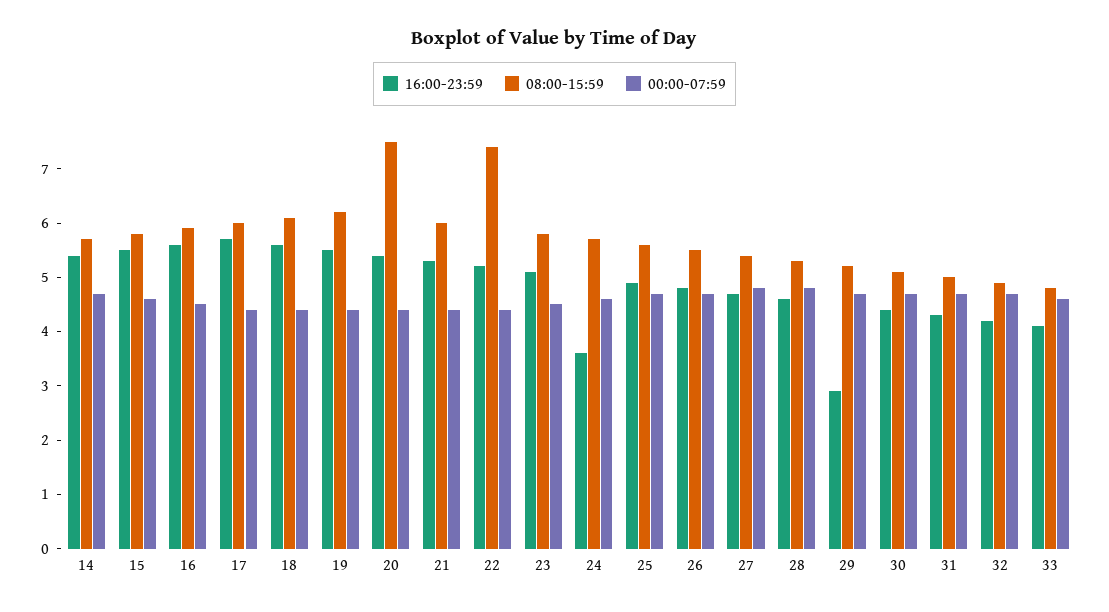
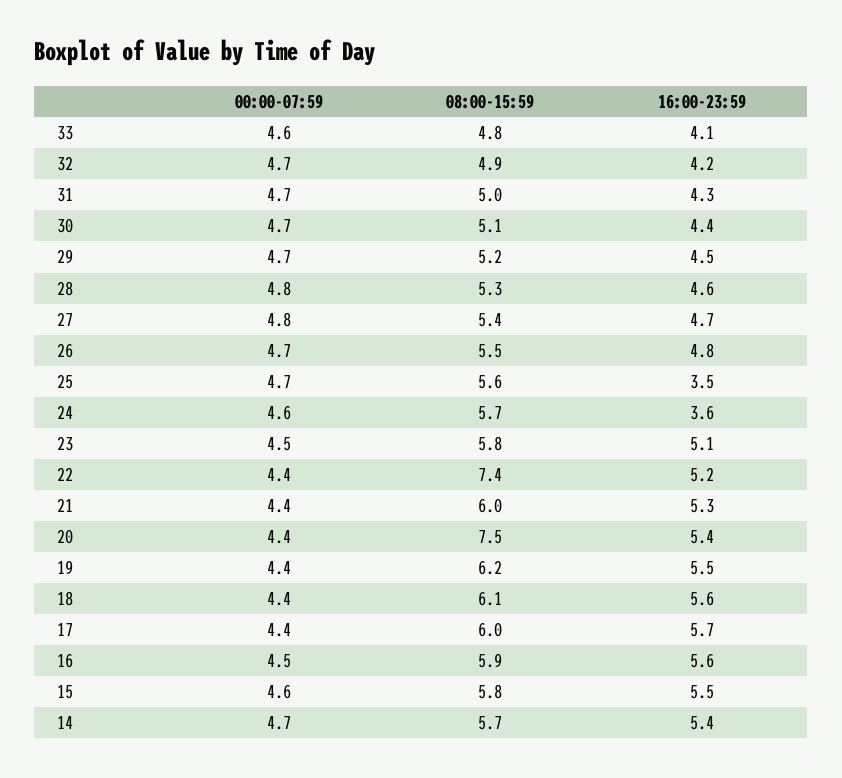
16:00-23:59, 25: 5 -> 3.5
16:00-23:59, 29: 3 -> 4.5

